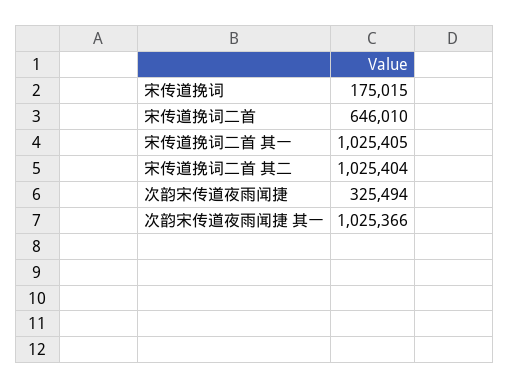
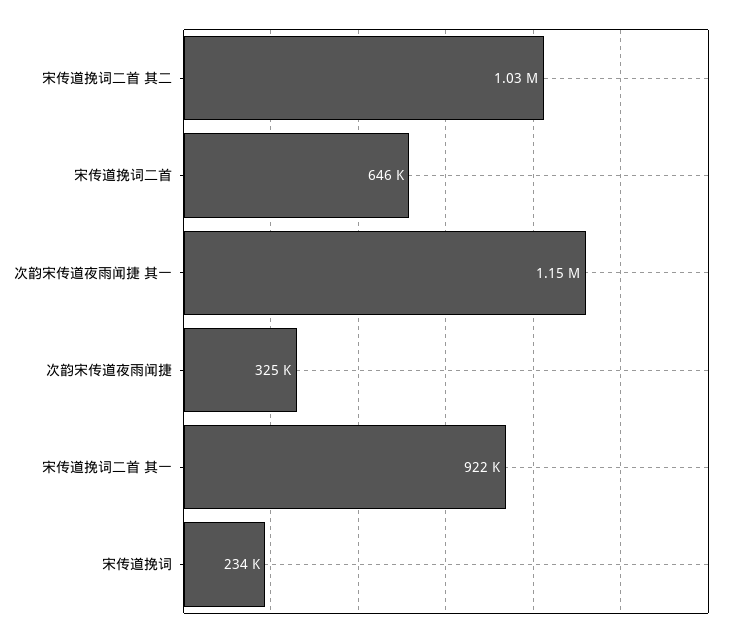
宋传道挽词: 175015 -> 234000
宋传道挽词二首 其一: 1025405 -> 922000
次韵宋传道夜雨闻捷 其一: 1025366 -> 1150000

